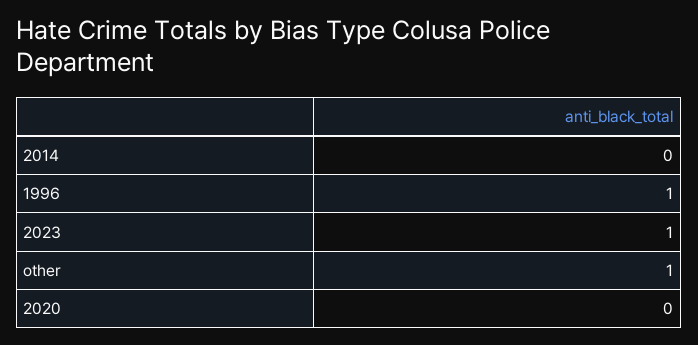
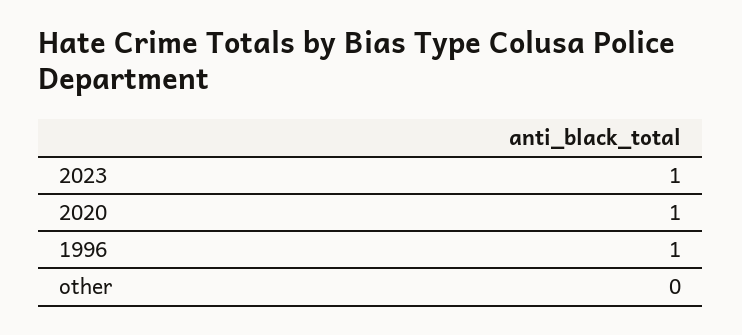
2014: 0 -> none
other: 1 -> 0
2020: 0 -> 1

